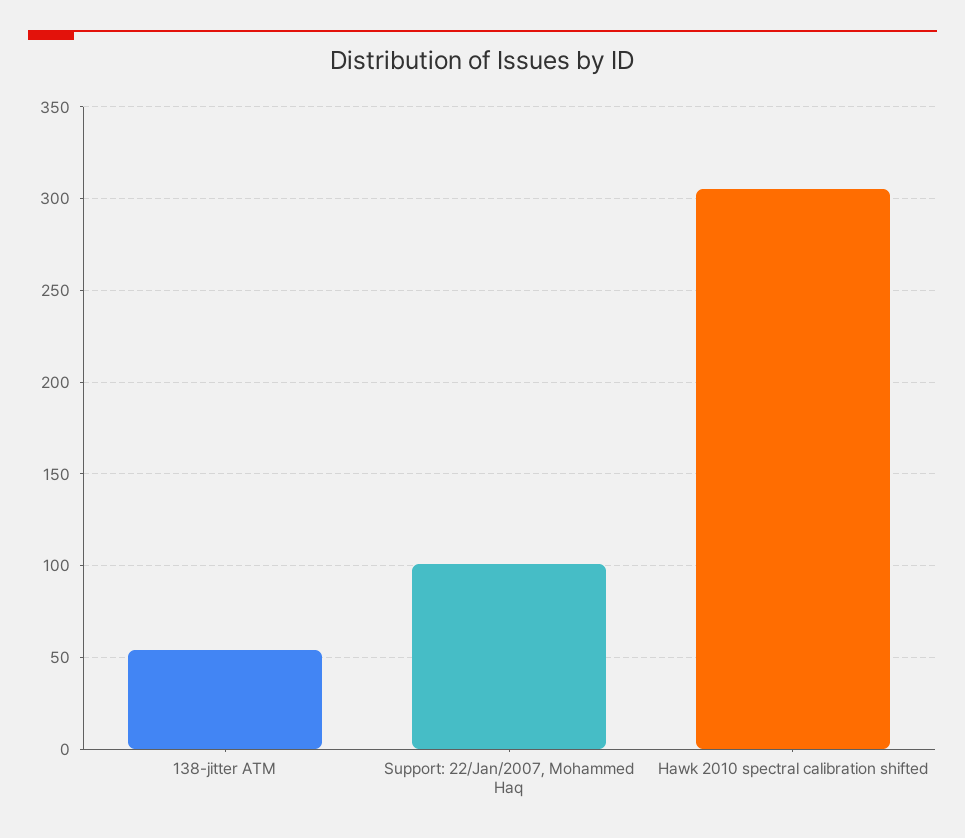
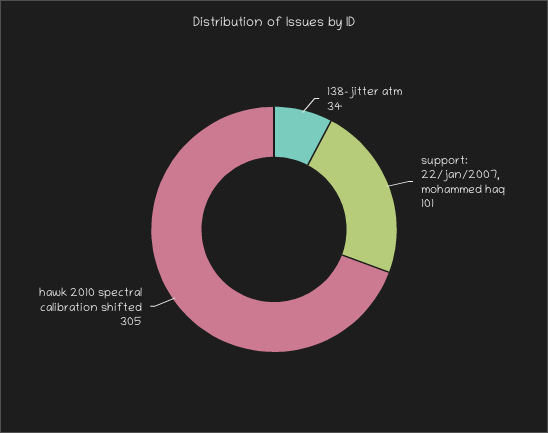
138-jitter ATM: 55 -> 34

